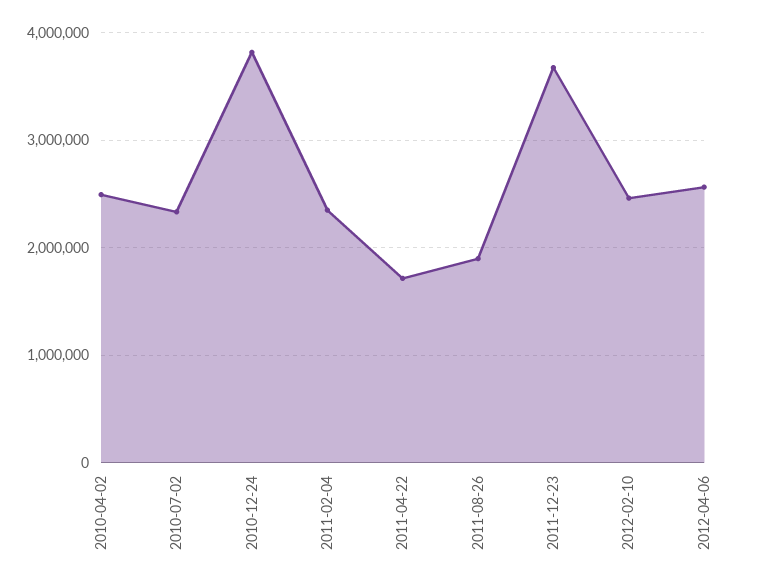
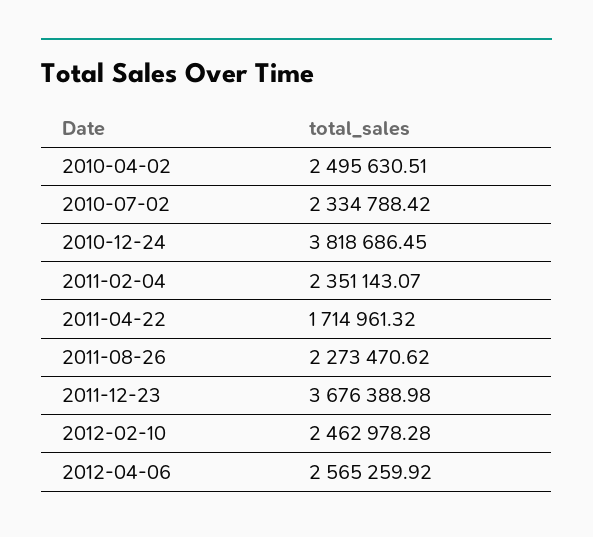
2011-08-26: 1900000 -> 2273470.62

